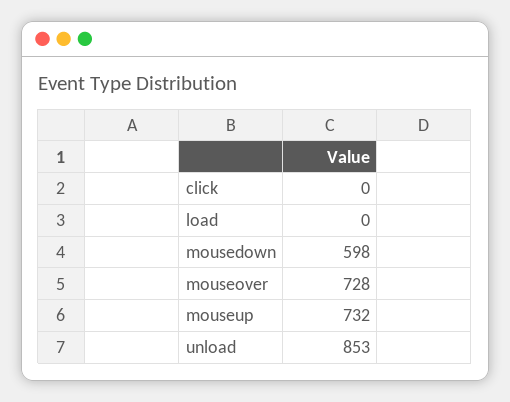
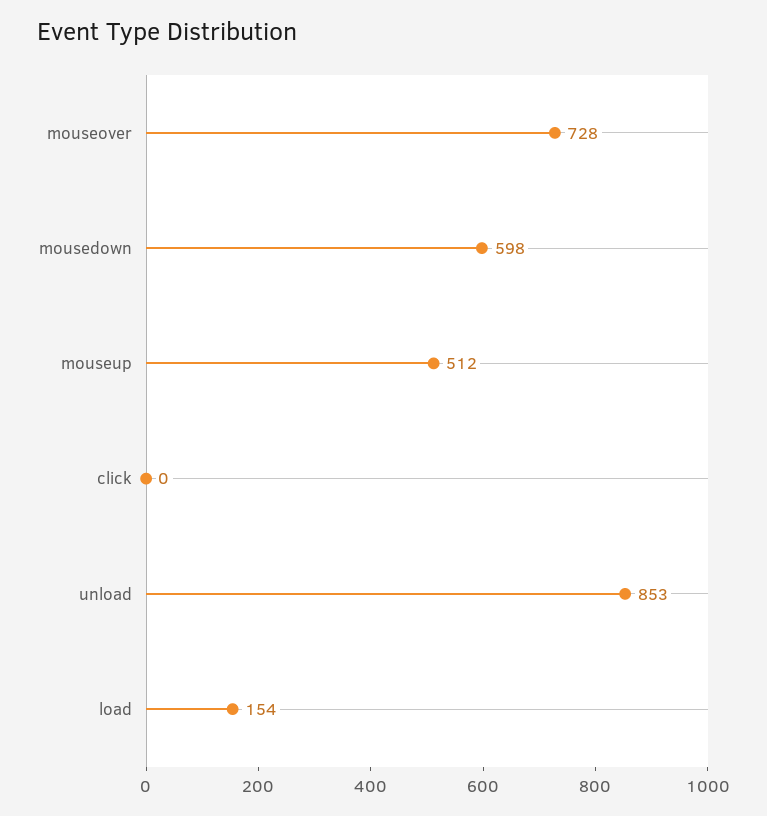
load: 0 -> 154
mouseup: 732 -> 512

